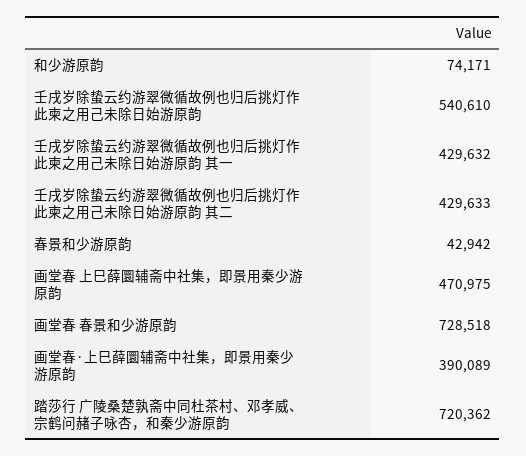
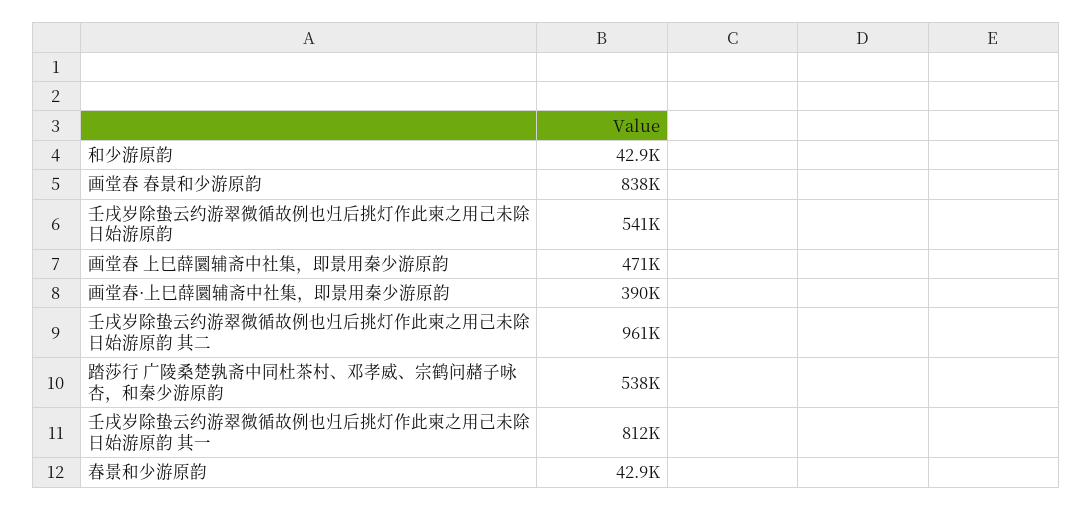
和少游原韵: 74171 -> 42900
壬戌岁除蛰云约游翠微循故例也归后挑灯作此柬之用己未除日始游原韵 其一: 429632 -> 812000
壬戌岁除蛰云约游翠微循故例也归后挑灯作此柬之用己未除日始游原韵 其二: 429633 -> 961000
画堂春 春景和少游原韵: 728518 -> 838000
踏莎行 广陵桑楚孰斋中同杜茶村、邓孝威、宗鹤问赭子咏杏，和秦少游原韵: 720362 -> 538000

